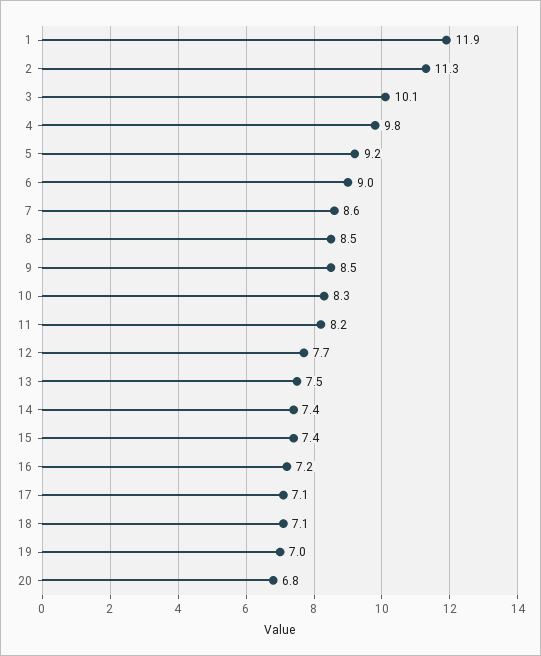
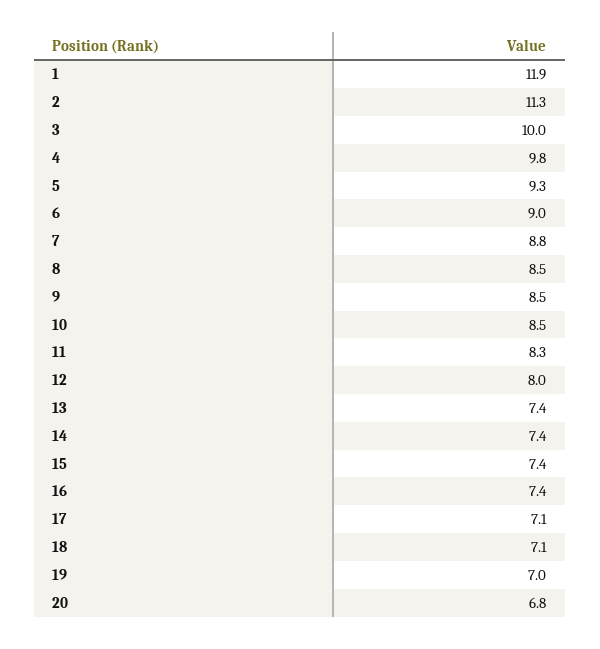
3: 10.1 -> 10
5: 9.2 -> 9.3
7: 8.6 -> 8.8
10: 8.3 -> 8.5
11: 8.2 -> 8.3
12: 7.7 -> 8
13: 7.5 -> 7.4
16: 7.2 -> 7.4

